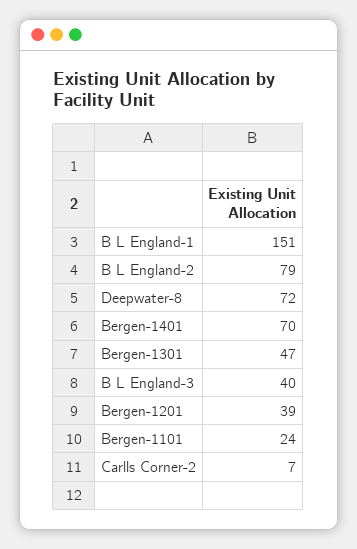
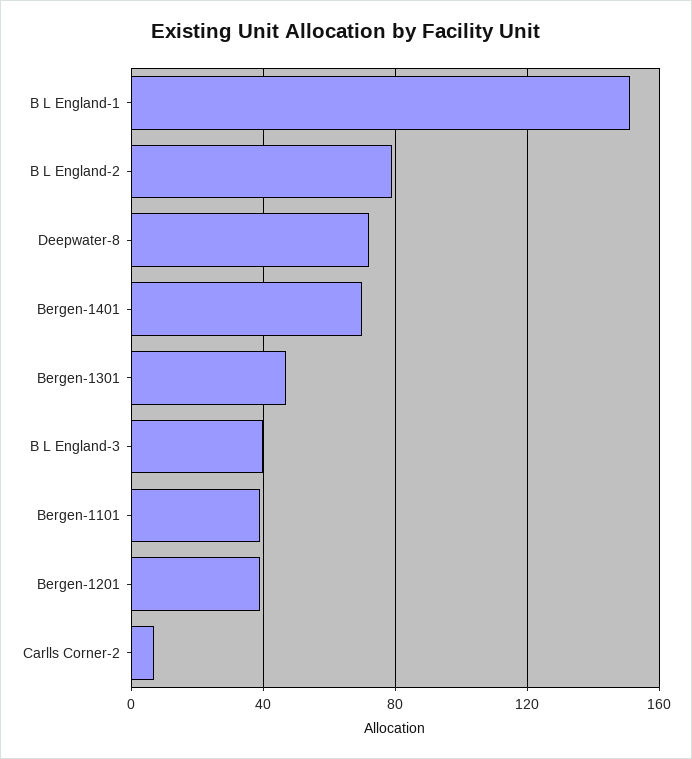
Bergen-1101: 24 -> 40

